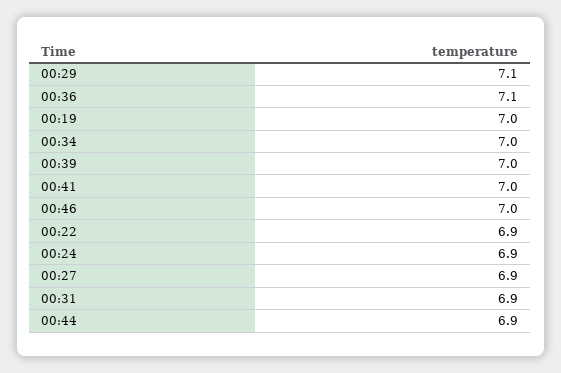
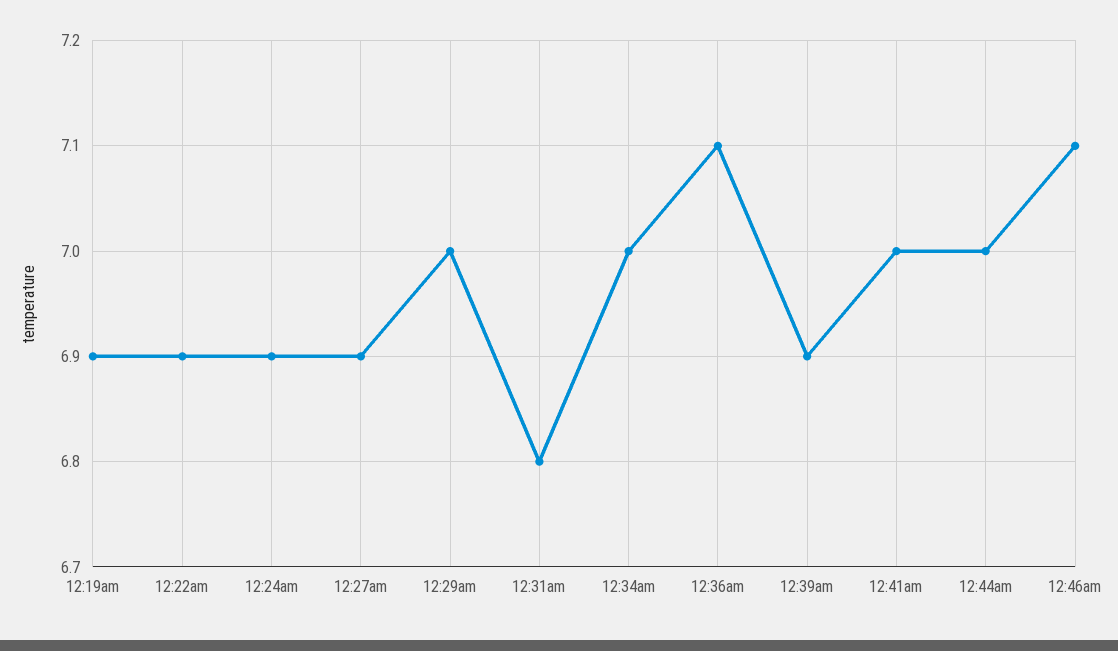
00:29: 7.1 -> 7
00:19: 7 -> 6.9
00:39: 7 -> 6.9
00:46: 7 -> 7.1
00:31: 6.9 -> 6.8
00:44: 6.9 -> 7

